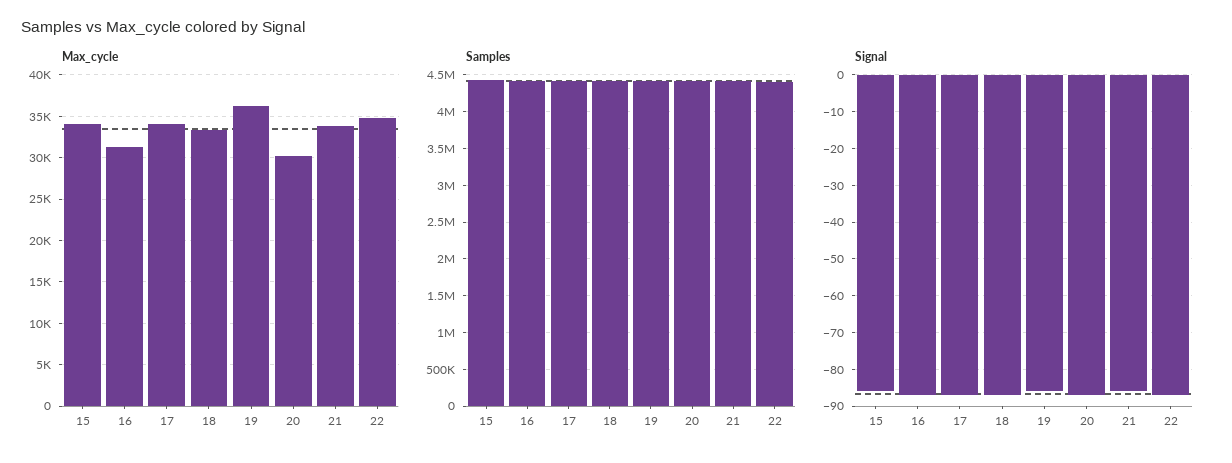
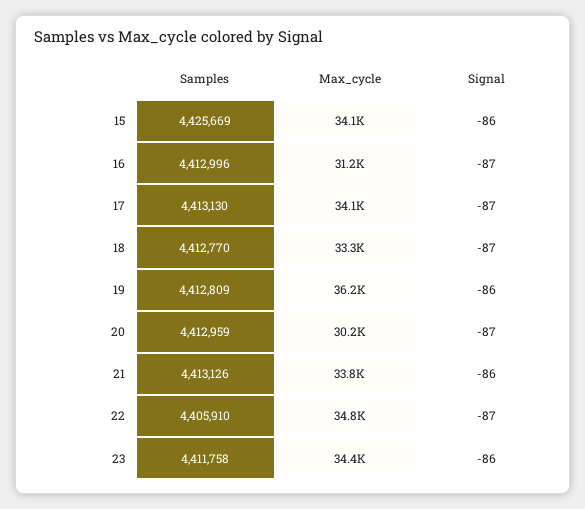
Samples, 23: none -> 4411758
Max_cycle, 23: none -> 34400
Signal, 23: none -> -86

